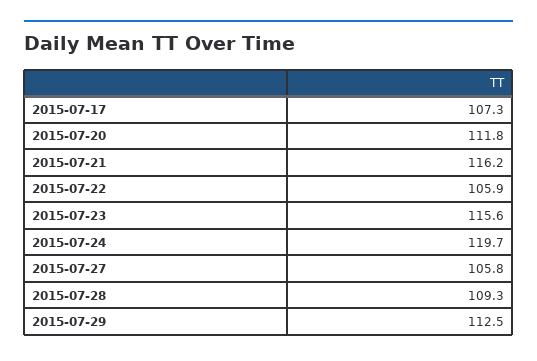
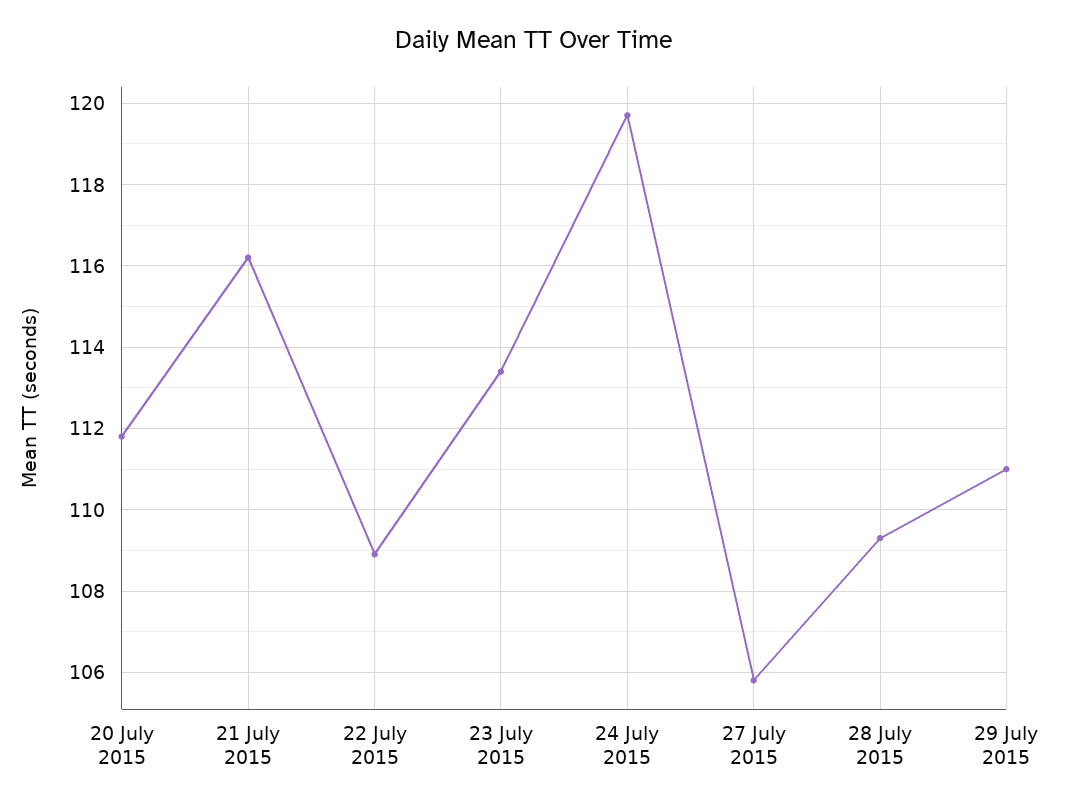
2015-07-17: 107.3 -> none
2015-07-22: 105.9 -> 109
2015-07-23: 115.6 -> 113.5
2015-07-29: 112.5 -> 111

